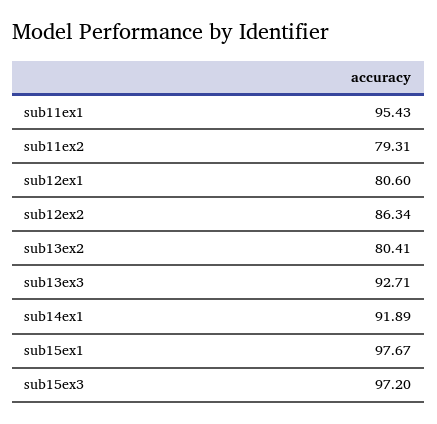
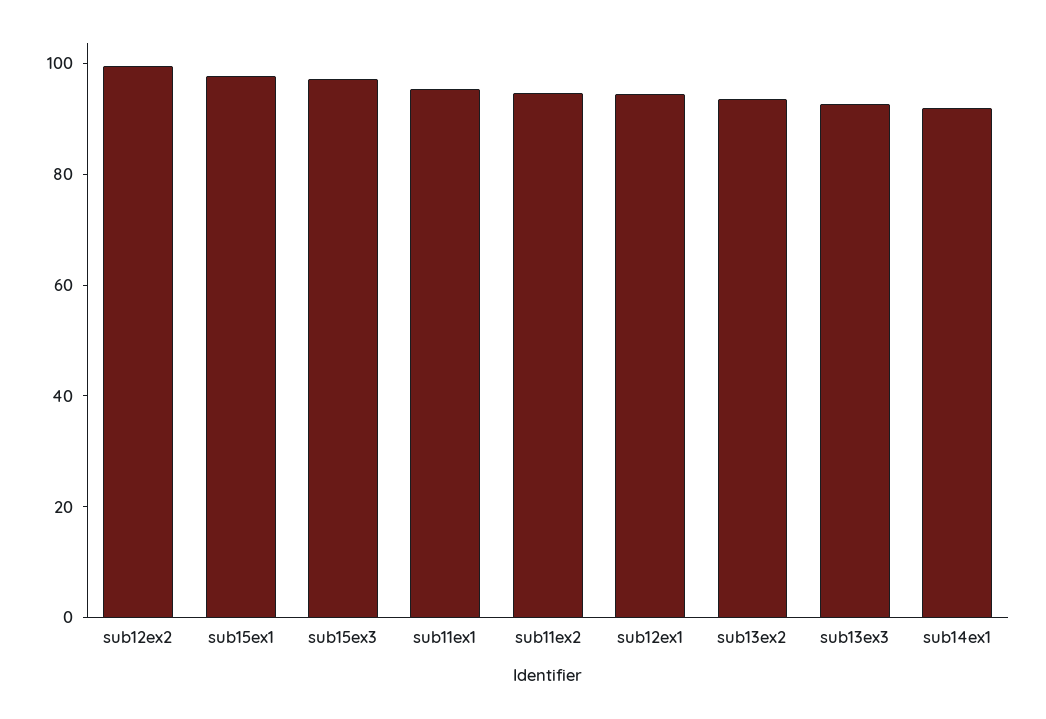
sub11ex2: 79.31 -> 95
sub12ex1: 80.6 -> 95
sub12ex2: 86.34 -> 100
sub13ex2: 80.41 -> 95

